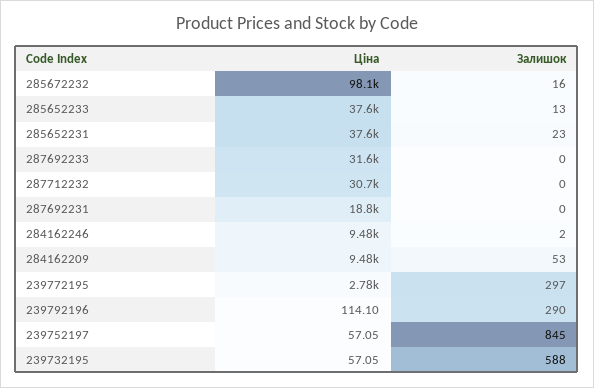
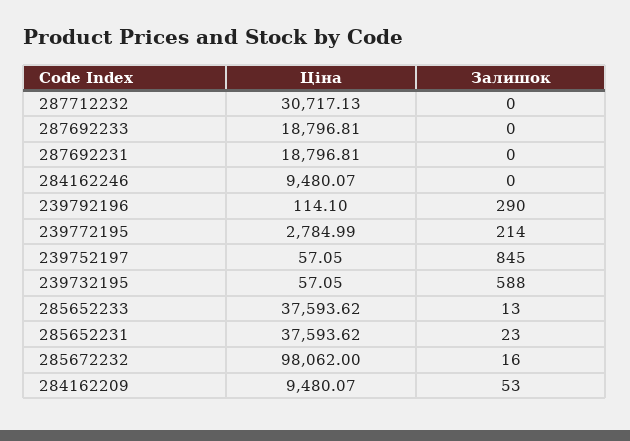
Ціна, 287692233: 31600 -> 18796.81
Залишок, 284162246: 2 -> 0
Залишок, 239772195: 297 -> 214

